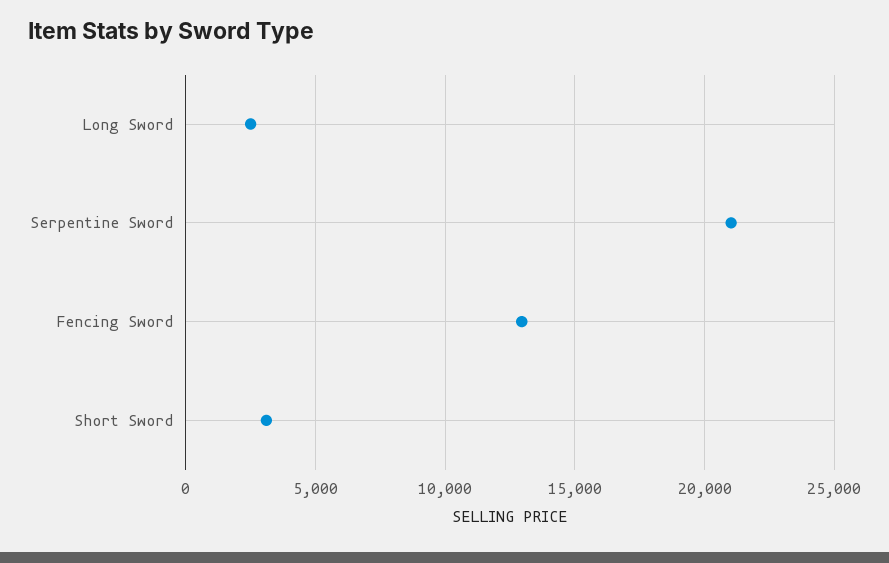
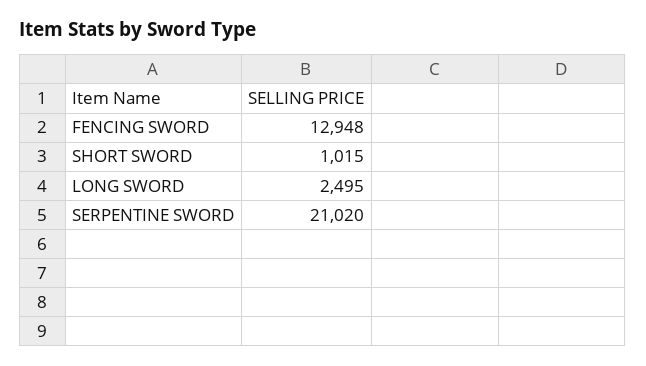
Short Sword: 3000 -> 1015

